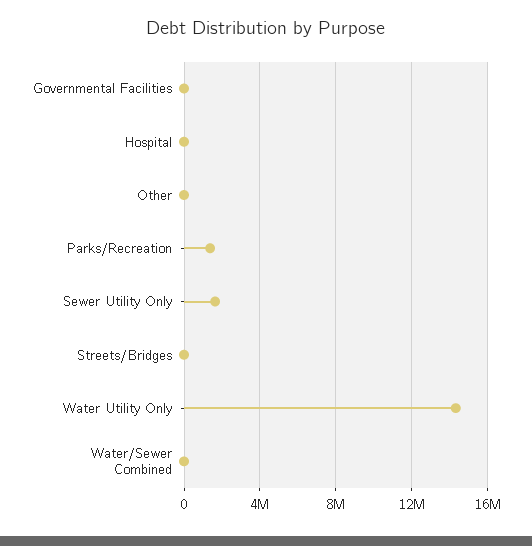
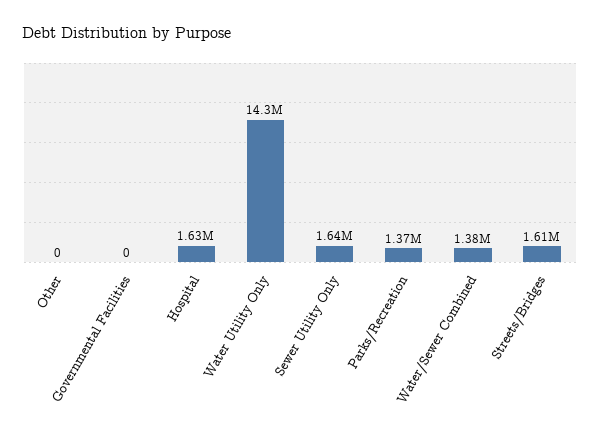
Hospital: 0 -> 1630000
Streets/Bridges: 0 -> 1610000
Water/Sewer Combined: 0 -> 1380000

